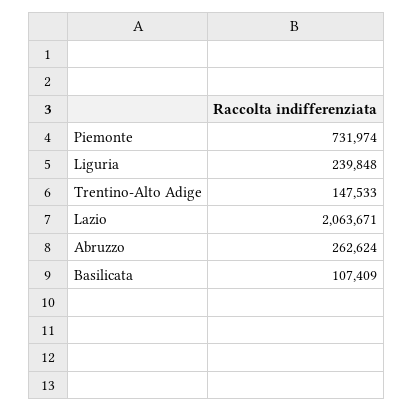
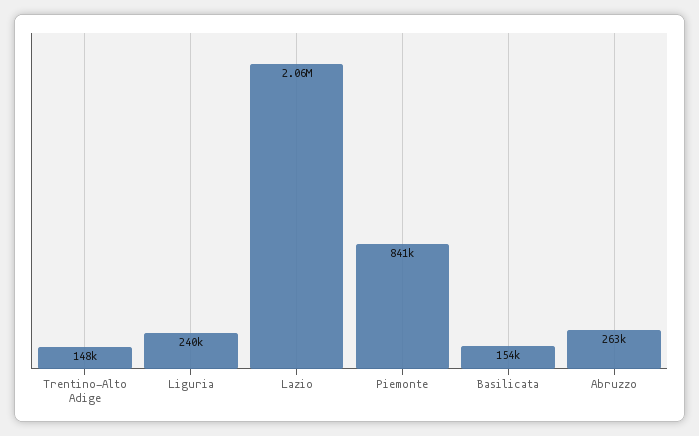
Piemonte: 731974 -> 841000
Basilicata: 107409 -> 154000

